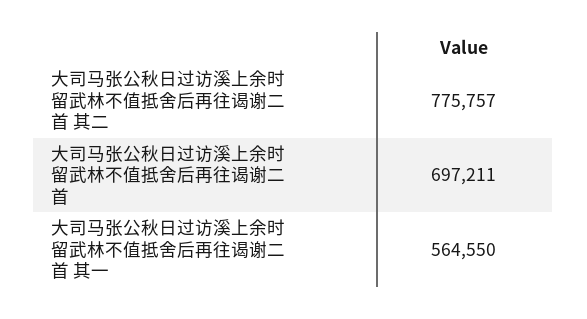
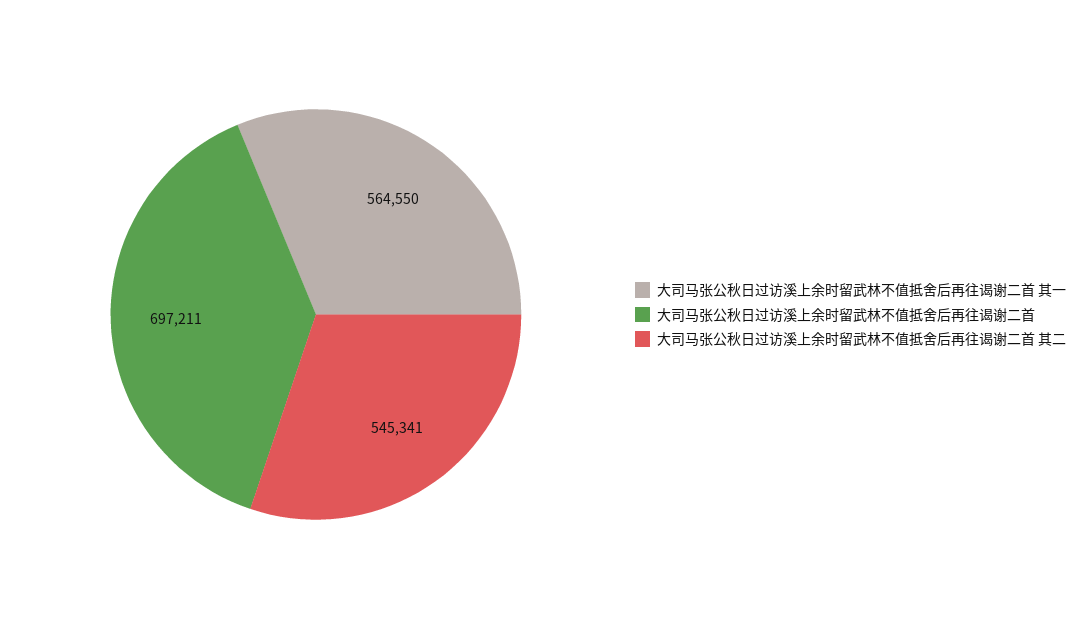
大司马张公秋日过访溪上余时留武林不值抵舍后再往谒谢二首 其二: 775757 -> 545341

